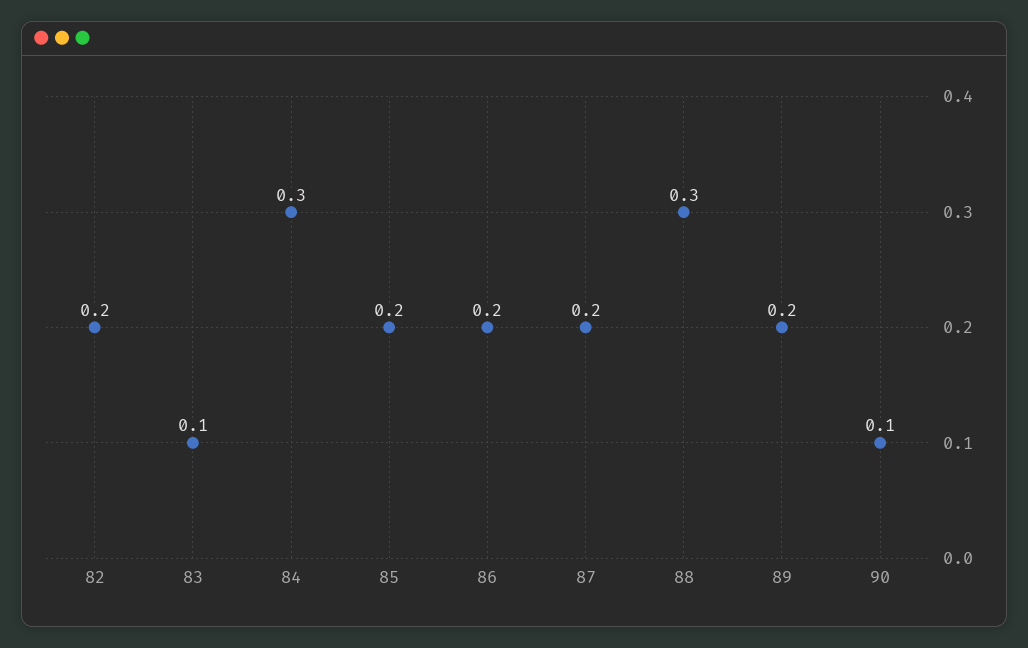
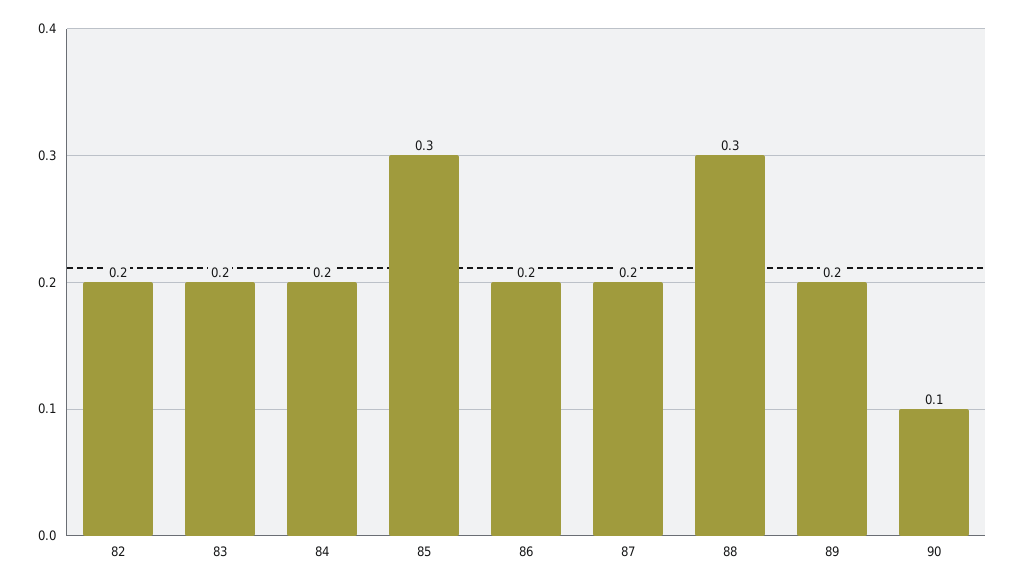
83: 0.1 -> 0.2
84: 0.3 -> 0.2
85: 0.2 -> 0.3

